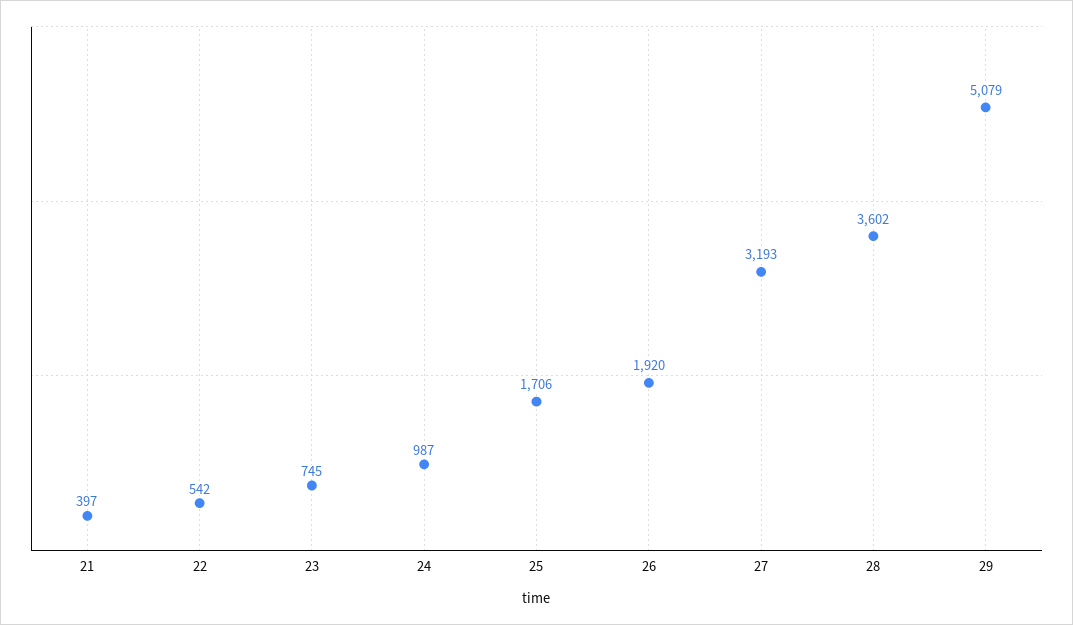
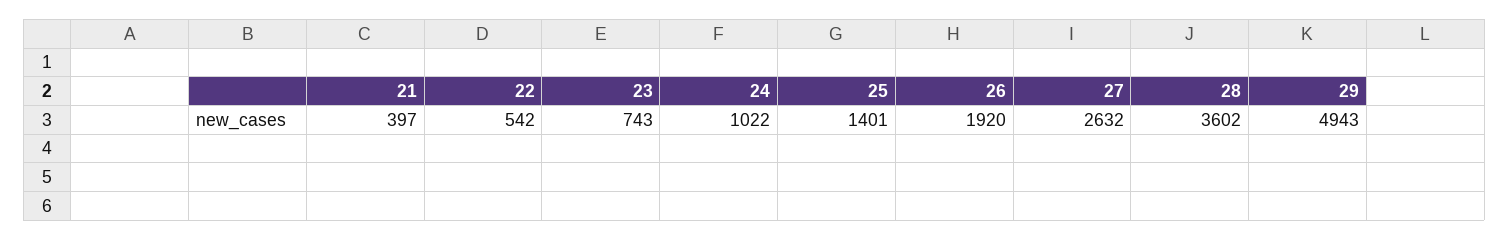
23: 745 -> 743
24: 987 -> 1022
25: 1706 -> 1401
27: 3193 -> 2632
29: 5079 -> 4943

